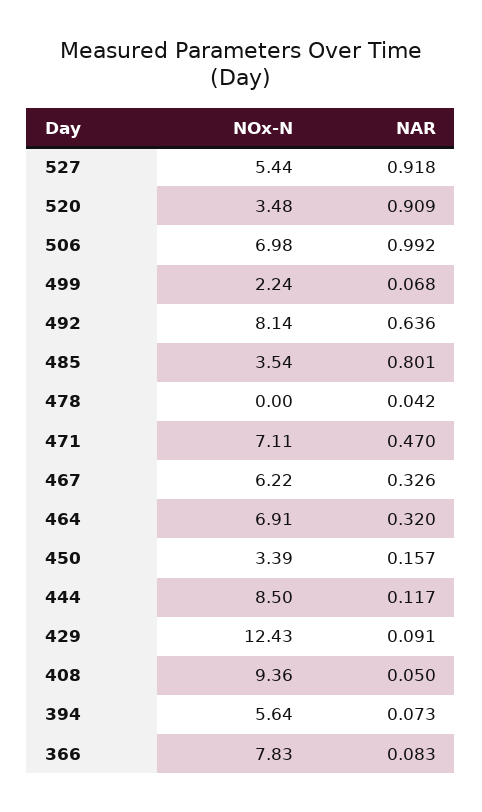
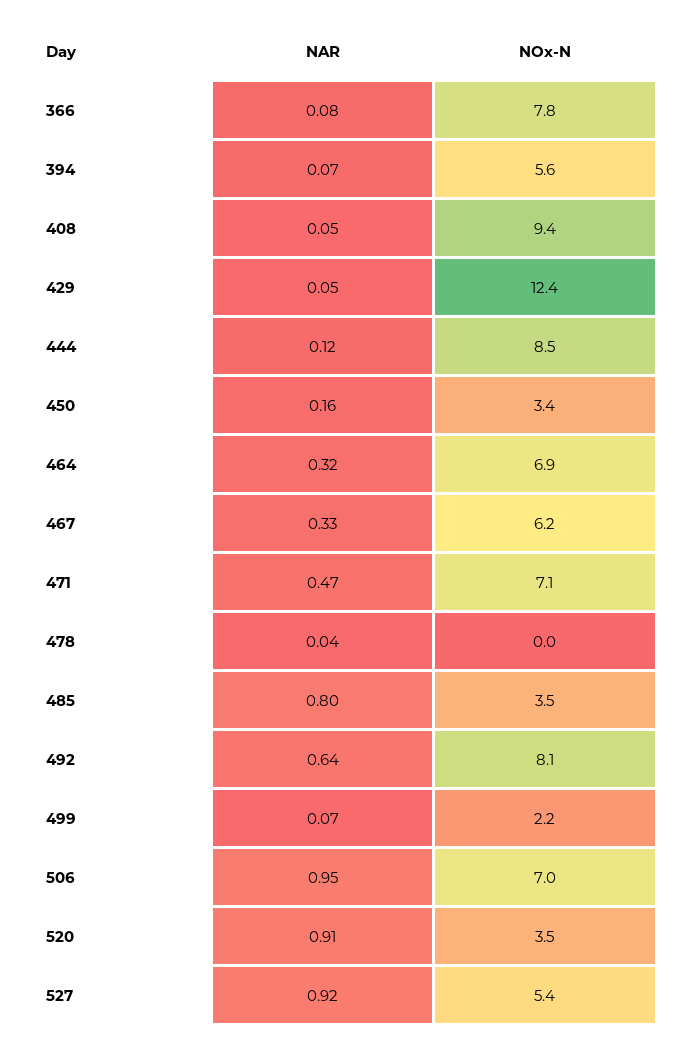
NAR, 506: 0.992 -> 0.95
NAR, 429: 0.091 -> 0.05

